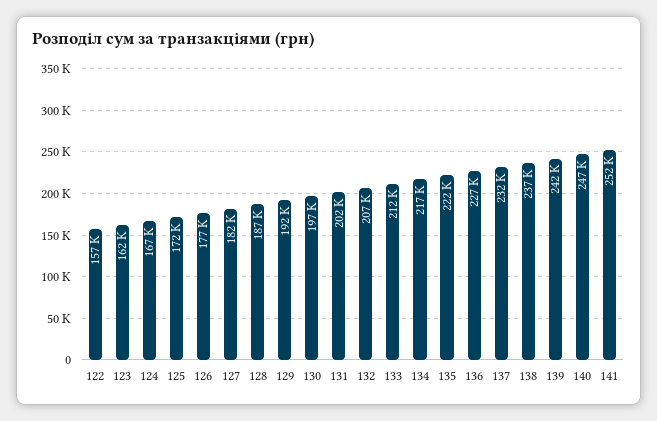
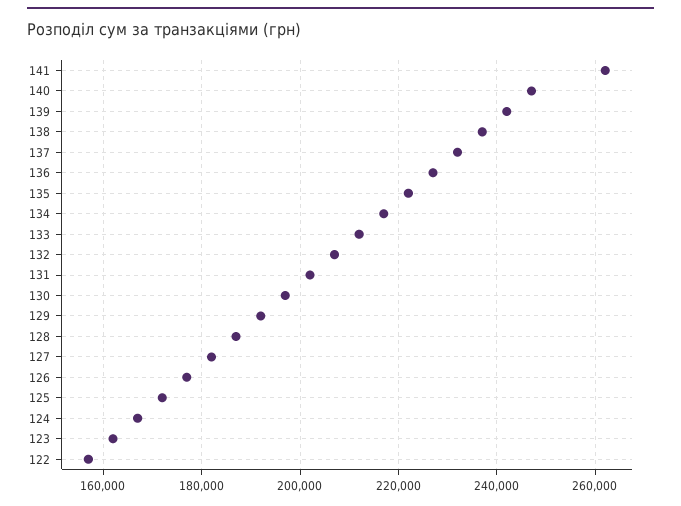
141: 252000 -> 262000

